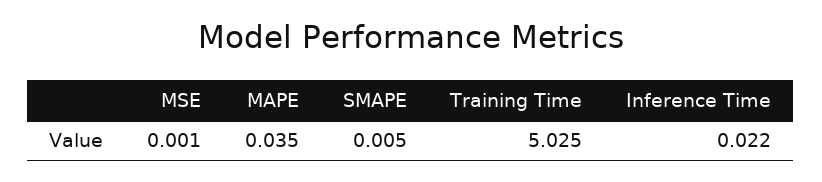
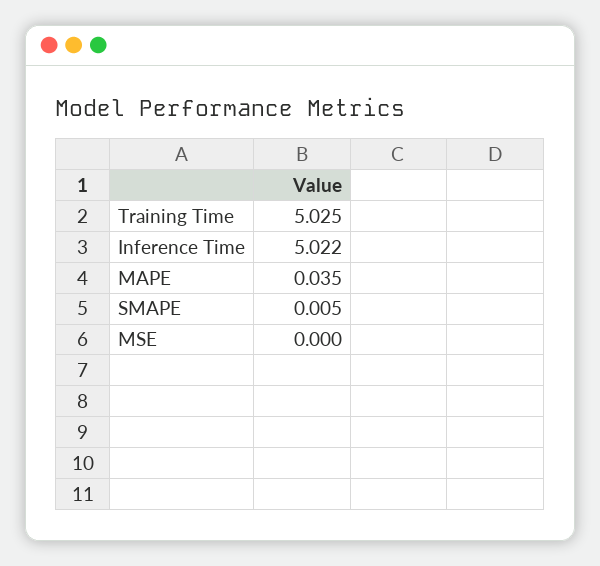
MSE: 0.001 -> 0
Inference Time: 0.022 -> 5.022

